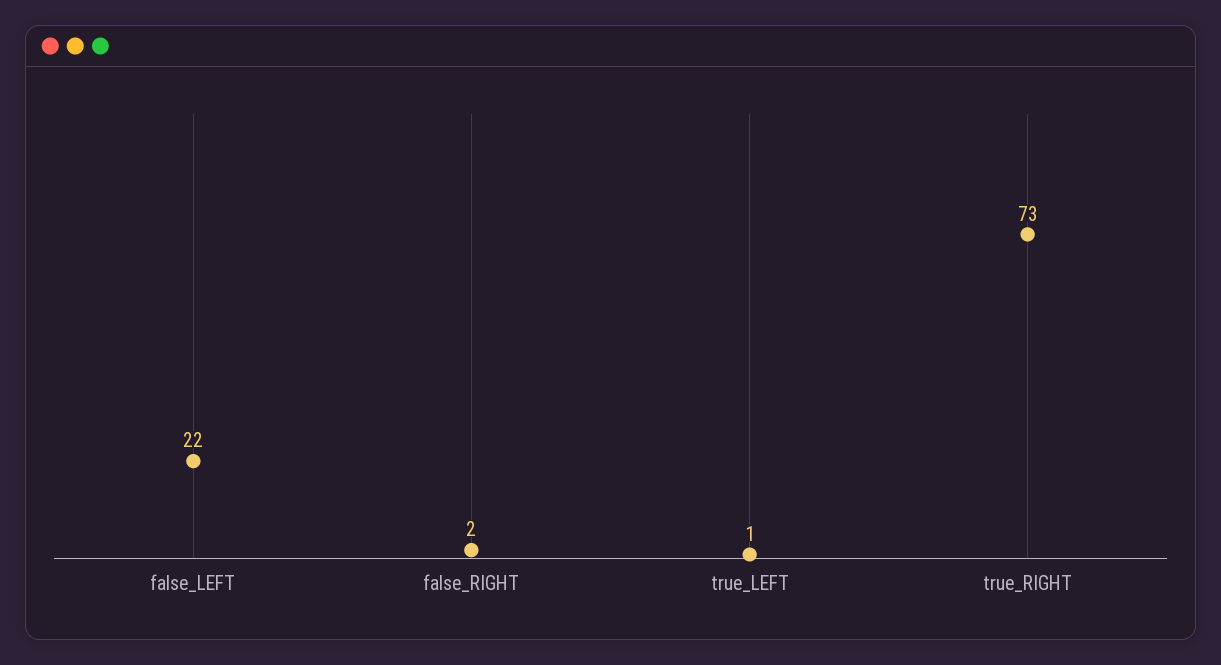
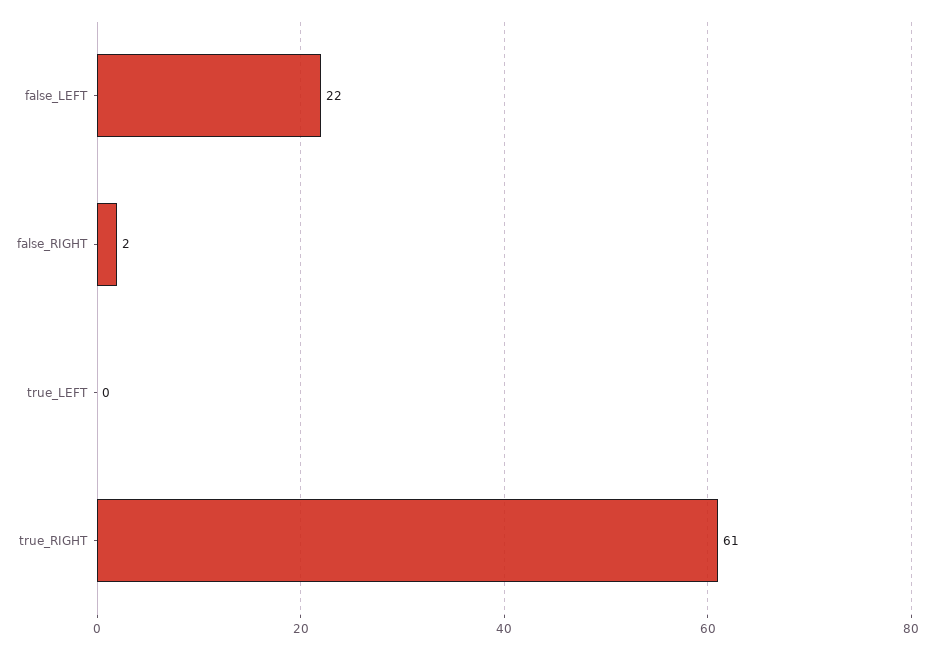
true_LEFT: 1 -> 0
true_RIGHT: 73 -> 61

